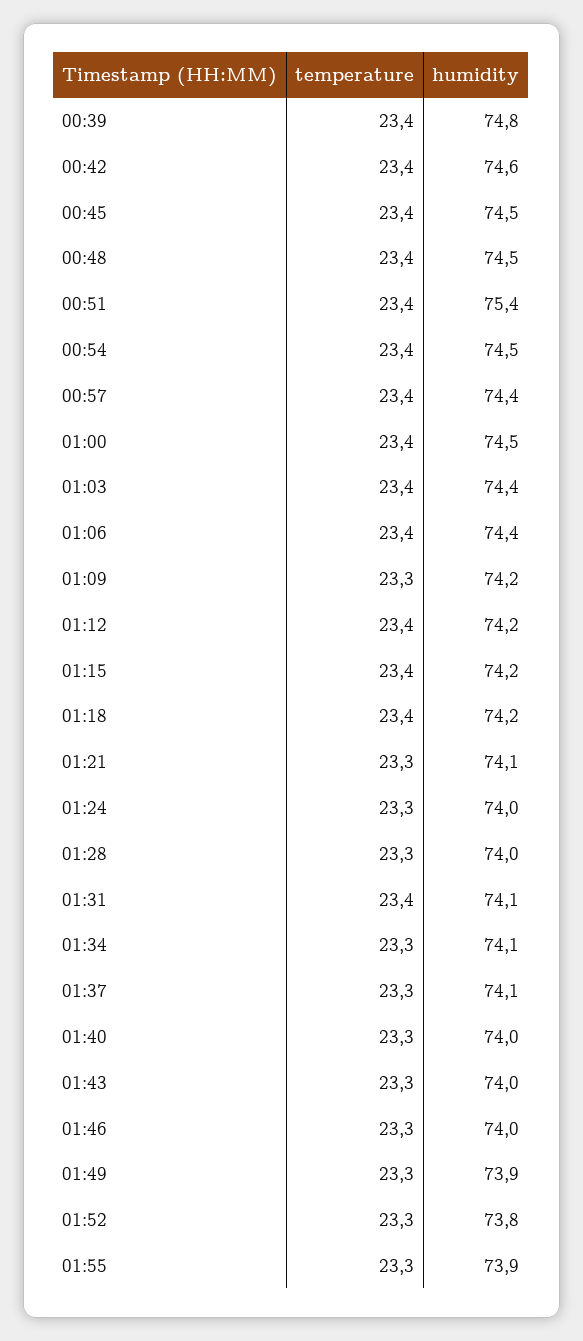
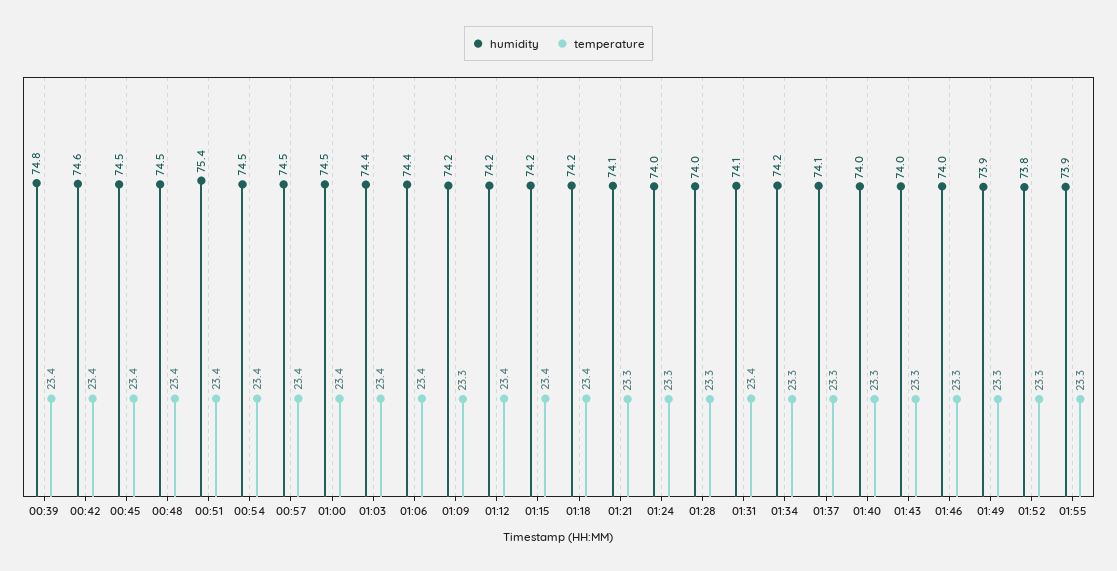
humidity, 00:57: 74.4 -> 74.5
humidity, 01:34: 74.1 -> 74.2

